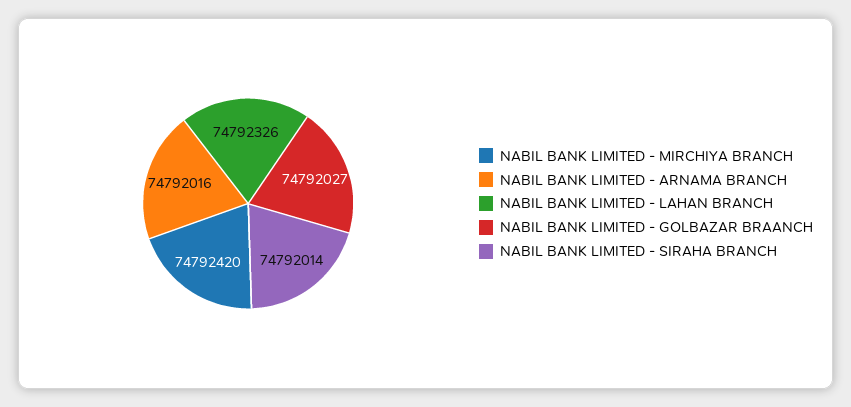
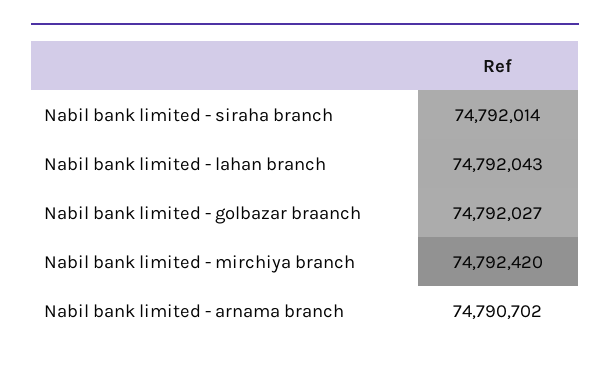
NABIL BANK LIMITED - ARNAMA BRANCH: 74792016 -> 74790702
NABIL BANK LIMITED - LAHAN BRANCH: 74792326 -> 74792043

